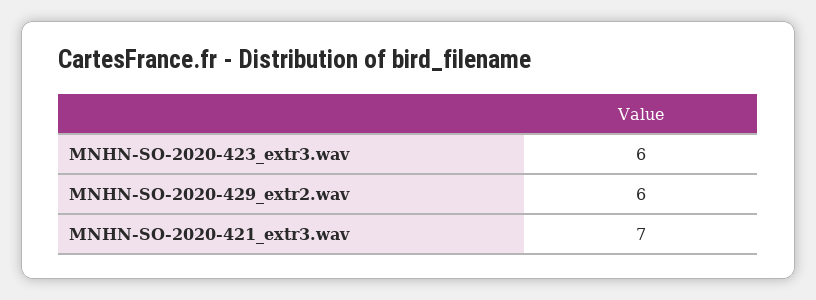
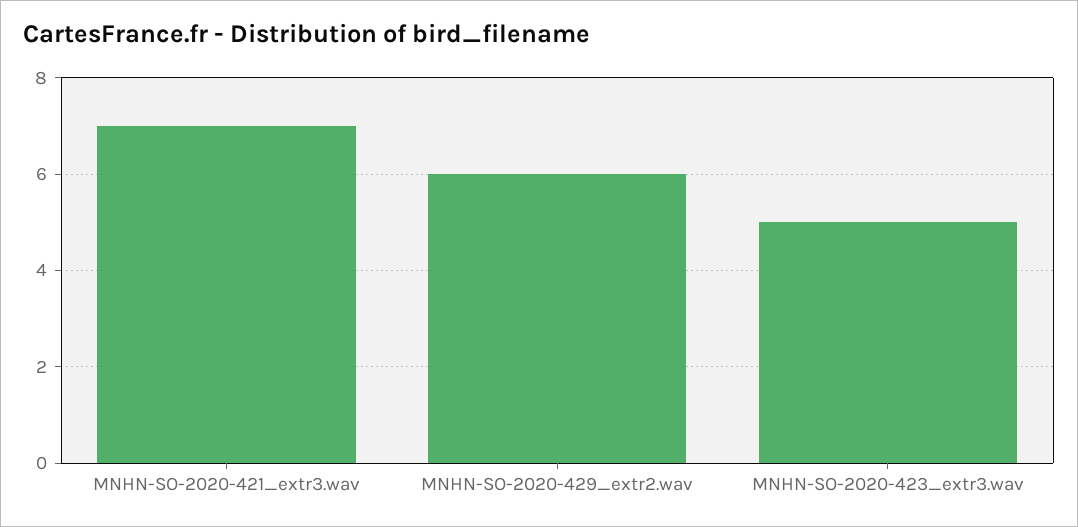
MNHN-SO-2020-423_extr3.wav: 6 -> 5

